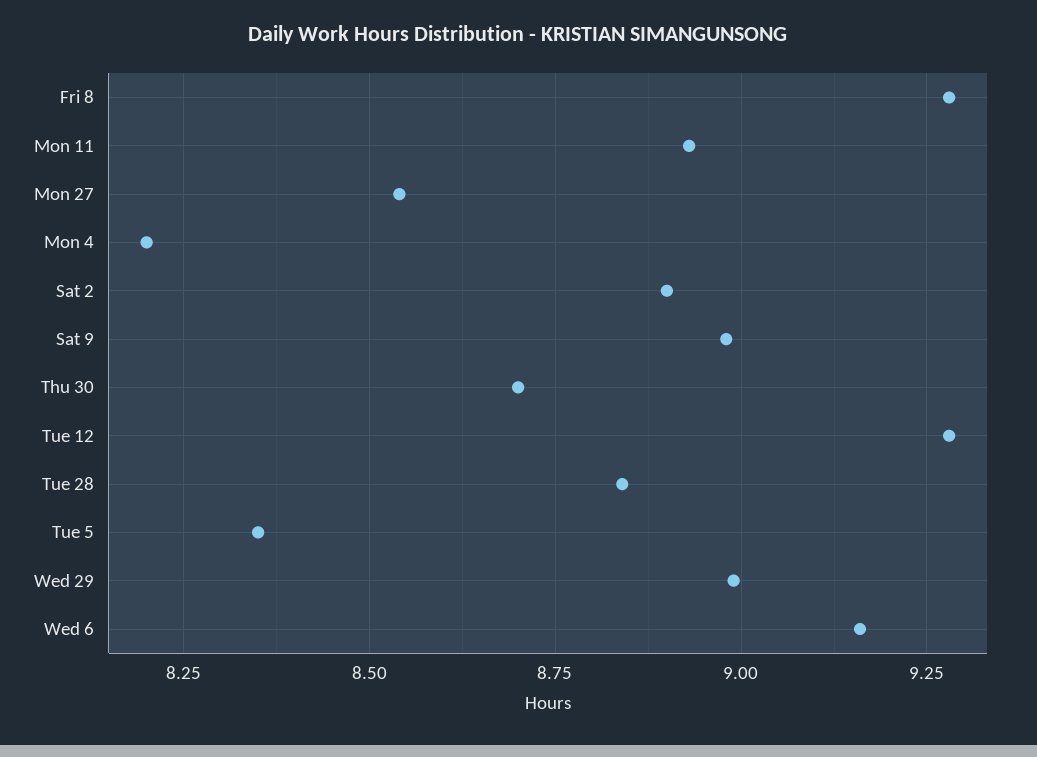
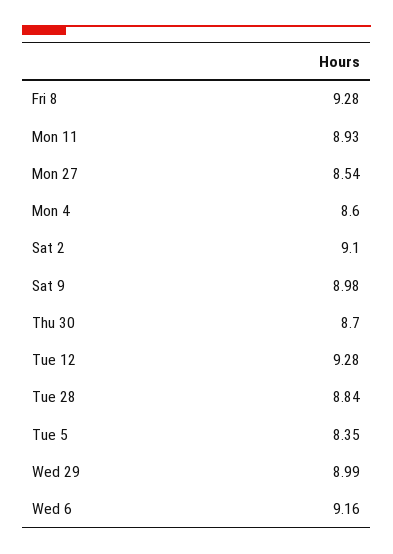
Mon 4: 8.2 -> 8.6
Sat 2: 8.9 -> 9.1

